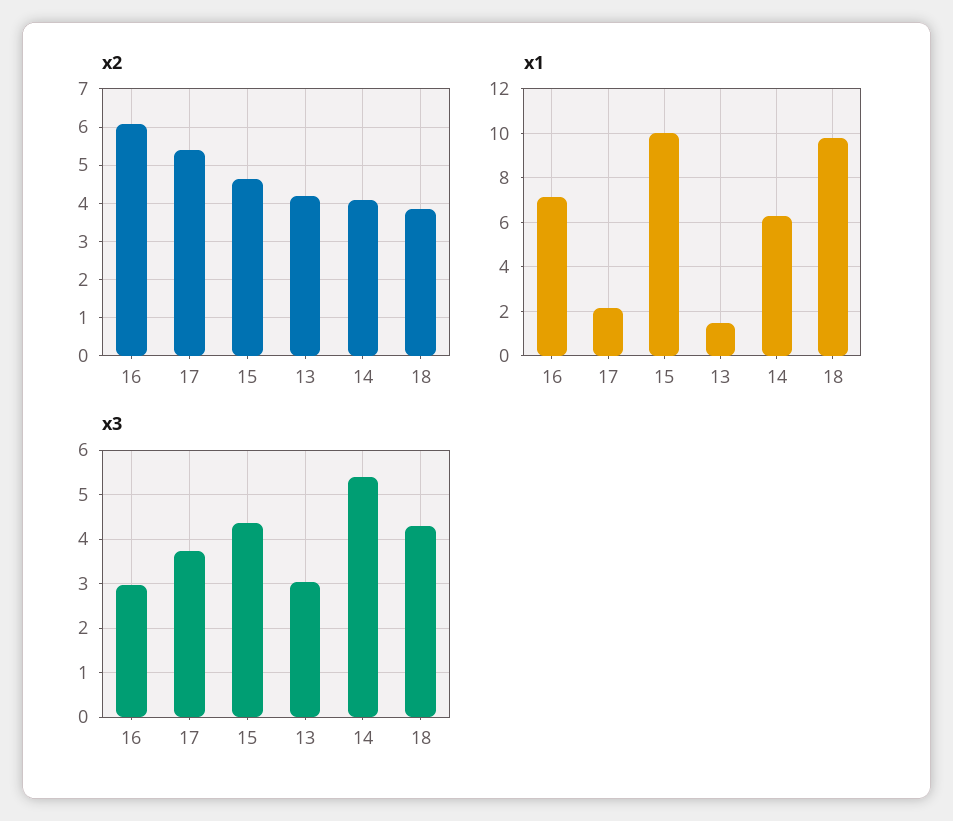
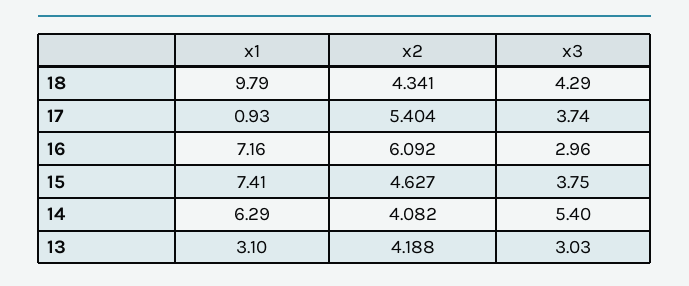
x2, 18: 3.8 -> 4.341
x1, 17: 2 -> 0.93
x1, 15: 10 -> 7.41
x1, 13: 1.5 -> 3.1
x3, 15: 4.4 -> 3.75

